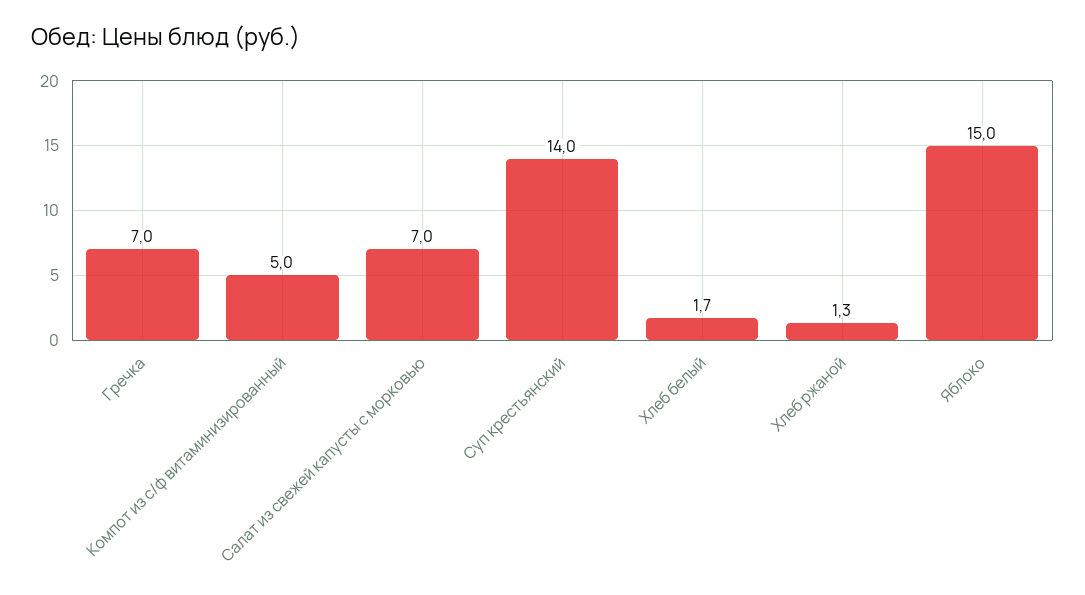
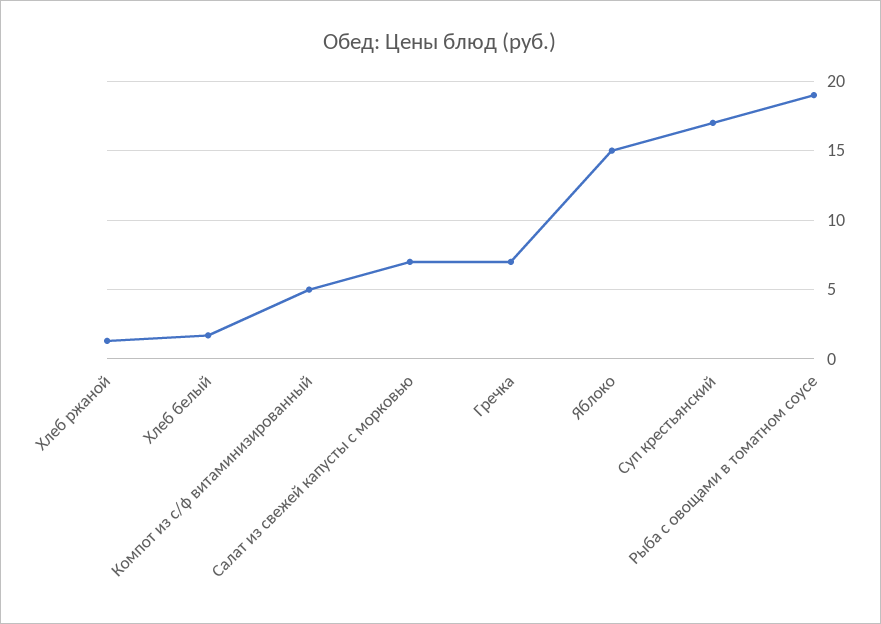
Суп крестьянский: 14 -> 17
Рыба с овощами в томатном соусе: none -> 19

